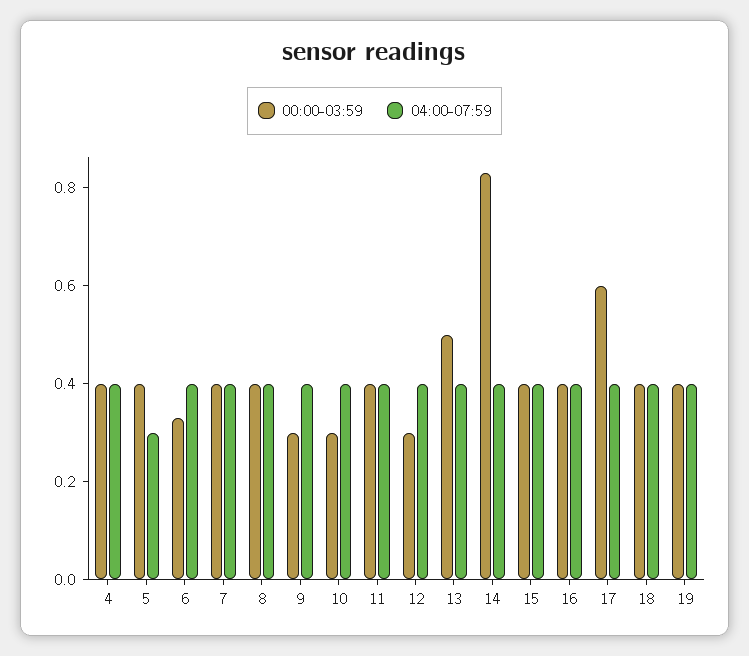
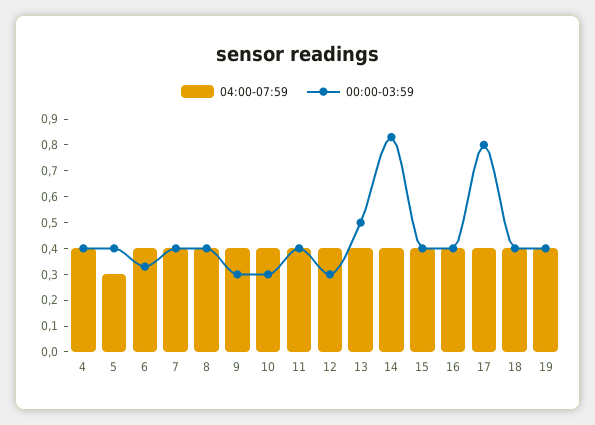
00:00-03:59, 17: 0.6 -> 0.8

